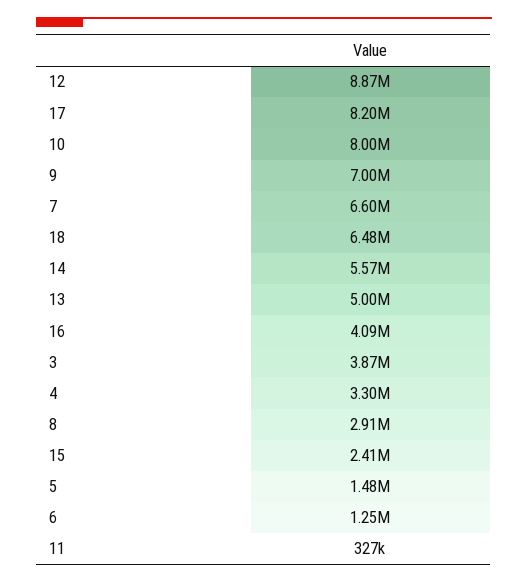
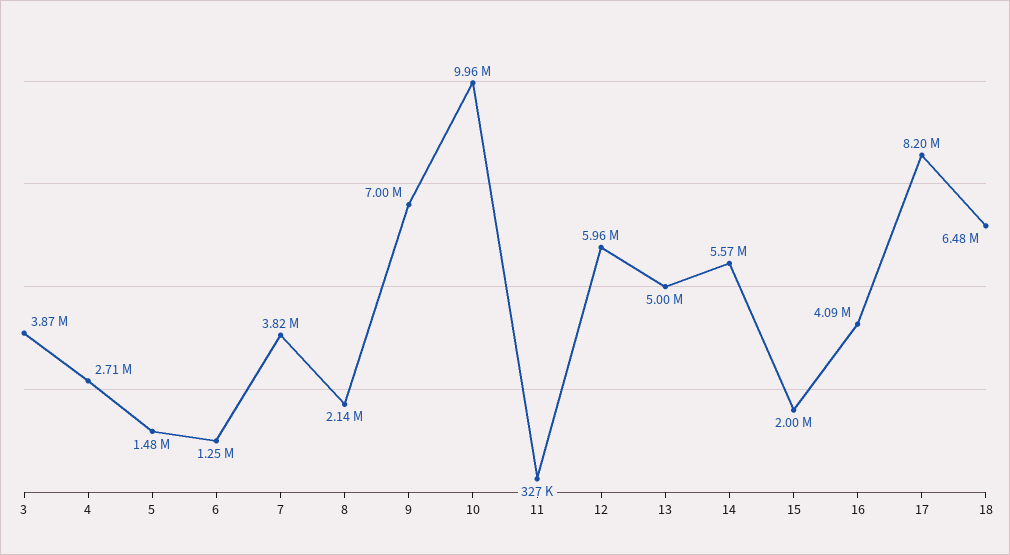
12: 8870000 -> 5960000
10: 8000000 -> 9960000
7: 6600000 -> 3820000
4: 3300000 -> 2710000
8: 2910000 -> 2140000
15: 2410000 -> 2000000

